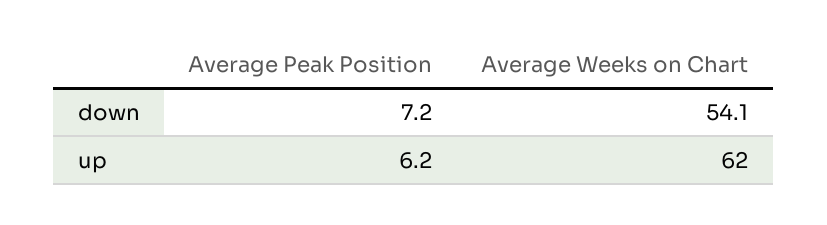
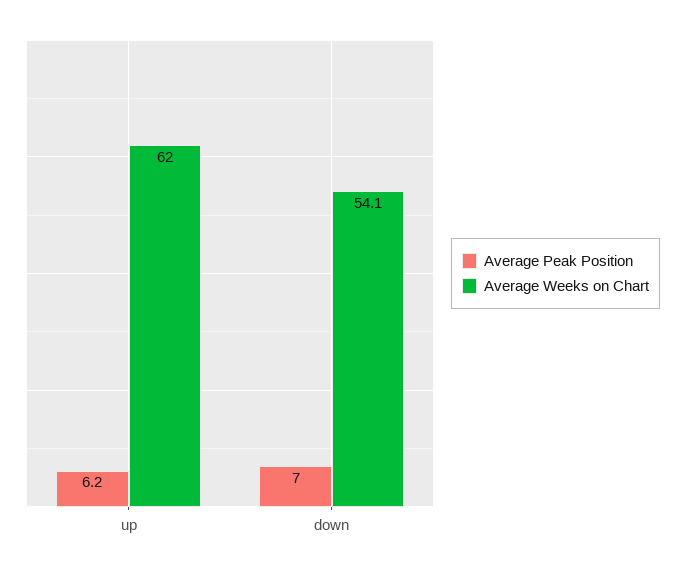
Average Peak Position, down: 7.2 -> 7

